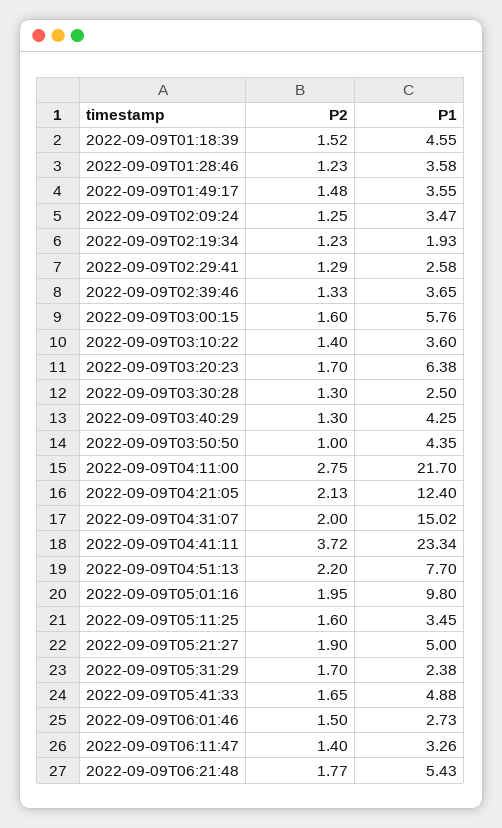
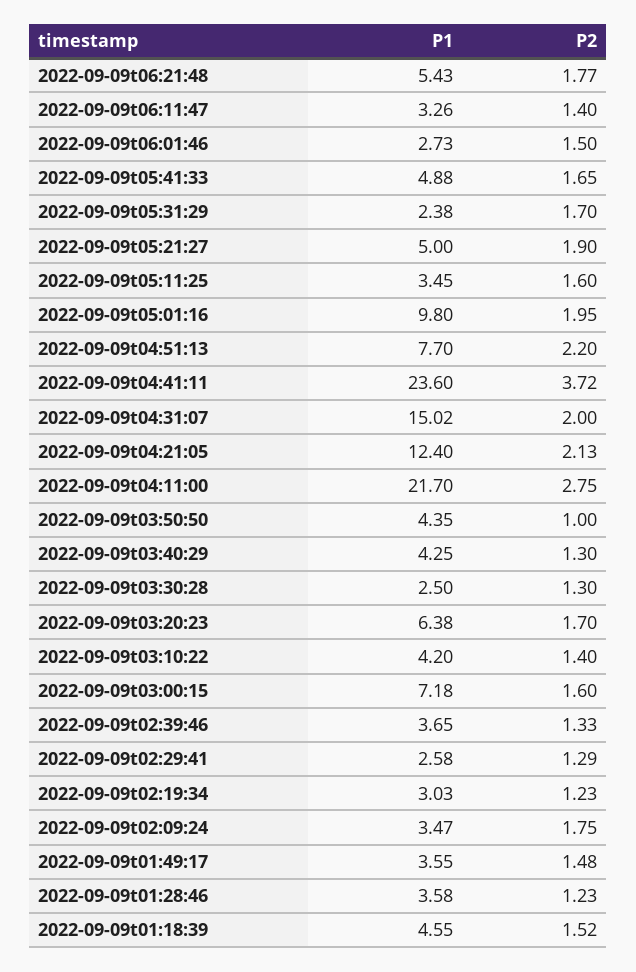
P2, 2022-09-09T02:09:24: 1.25 -> 1.75
P1, 2022-09-09T02:19:34: 1.93 -> 3.03
P1, 2022-09-09T03:00:15: 5.76 -> 7.18
P1, 2022-09-09T03:10:22: 3.6 -> 4.2
P1, 2022-09-09T04:41:11: 23.34 -> 23.6

